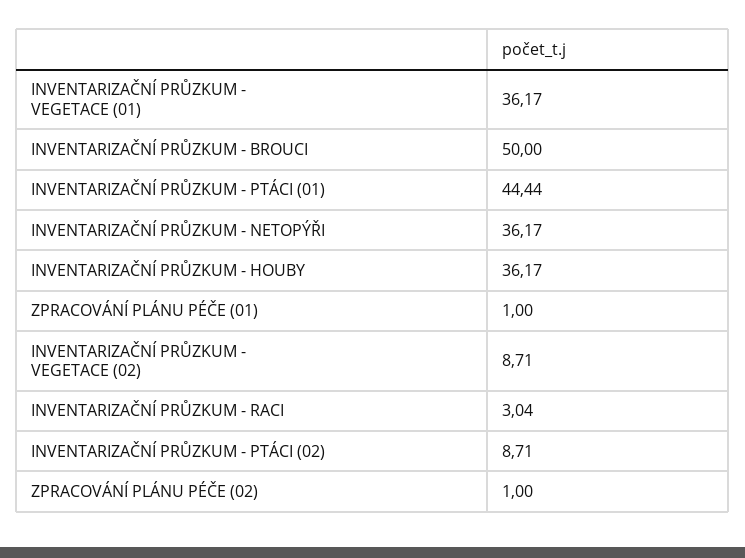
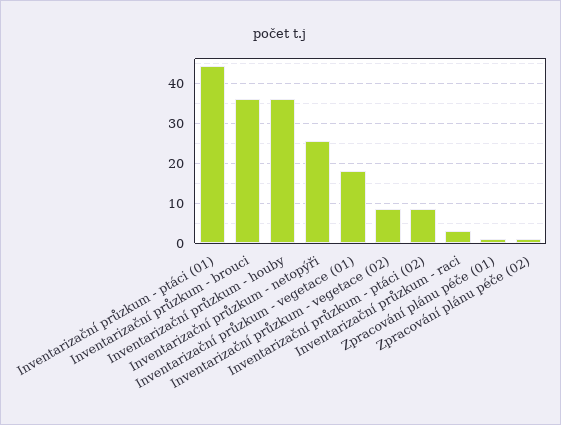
INVENTARIZAČNÍ PRŮZKUM - VEGETACE (01): 36.17 -> 18
INVENTARIZAČNÍ PRŮZKUM - BROUCI: 50 -> 36
INVENTARIZAČNÍ PRŮZKUM - NETOPÝŘI: 36.17 -> 26

